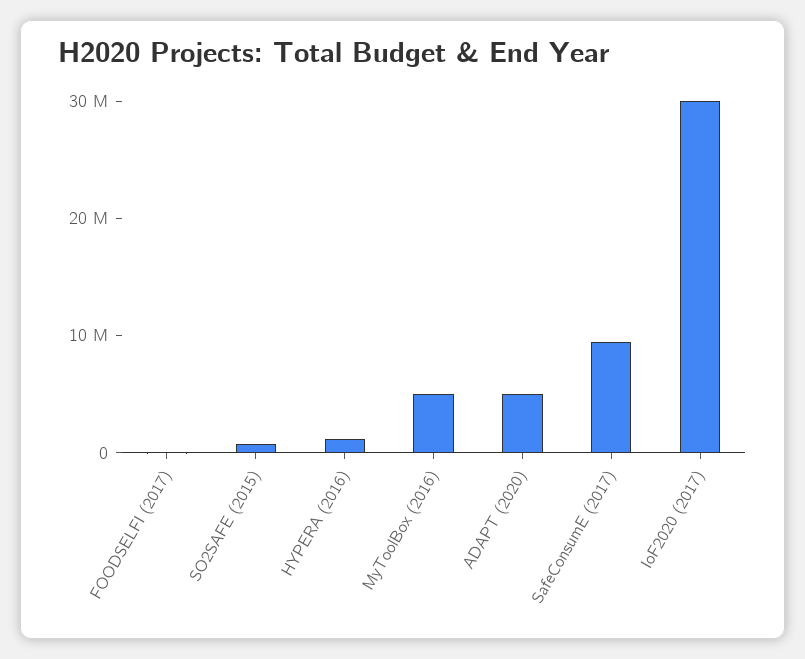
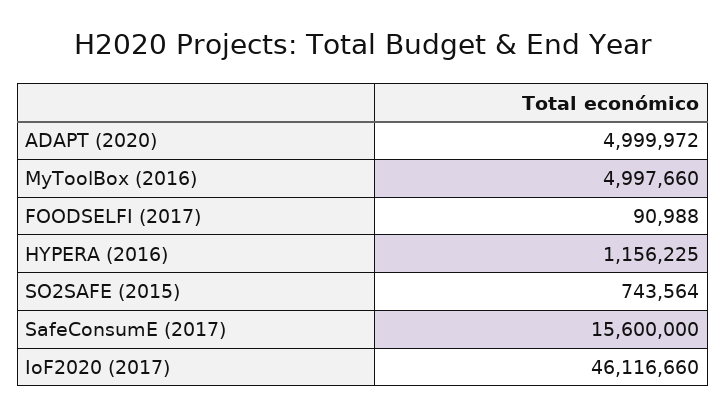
SafeConsumE (2017): 10000000 -> 15600000
IoF2020 (2017): 30000000 -> 46116660

